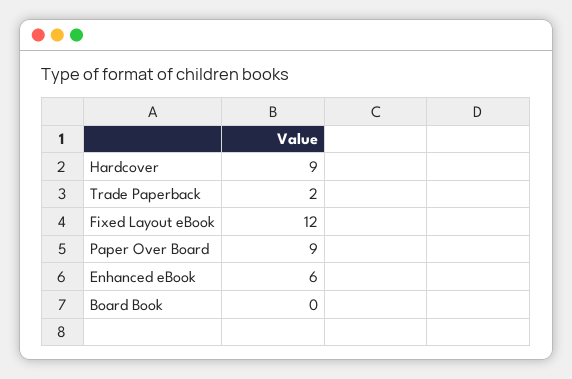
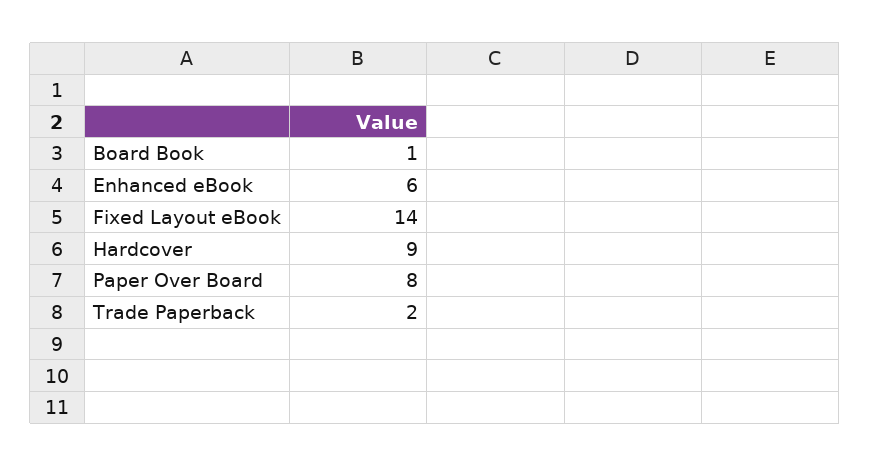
Fixed Layout eBook: 12 -> 14
Paper Over Board: 9 -> 8
Board Book: 0 -> 1

